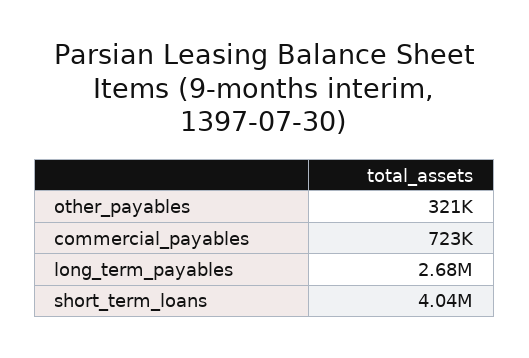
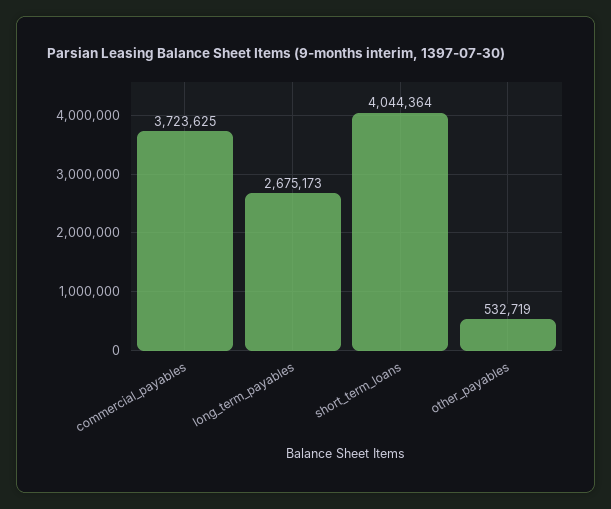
other_payables: 321000 -> 532719
commercial_payables: 723000 -> 3723625

